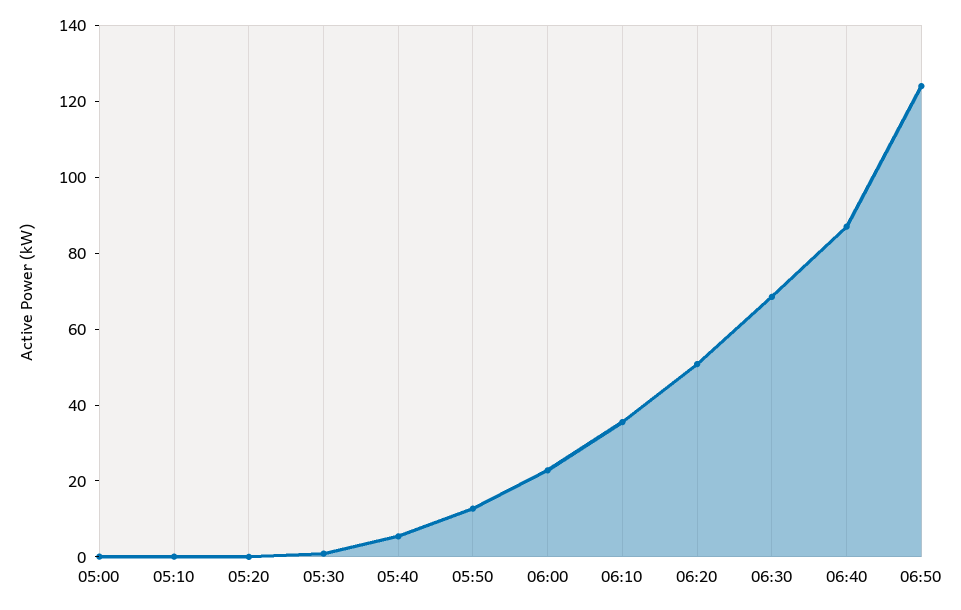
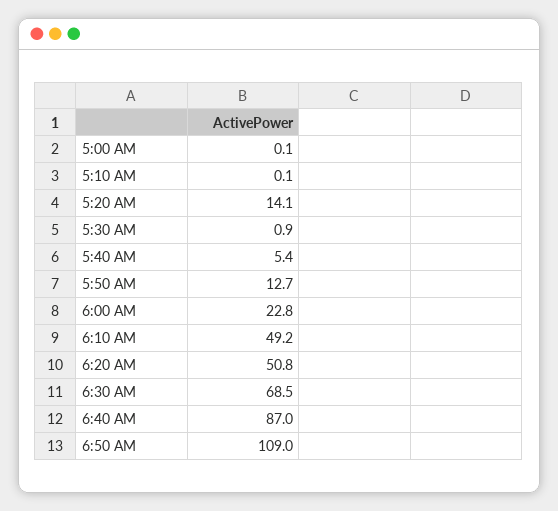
05:20: 0 -> 14.1
06:10: 35 -> 49.2
06:50: 125 -> 109

